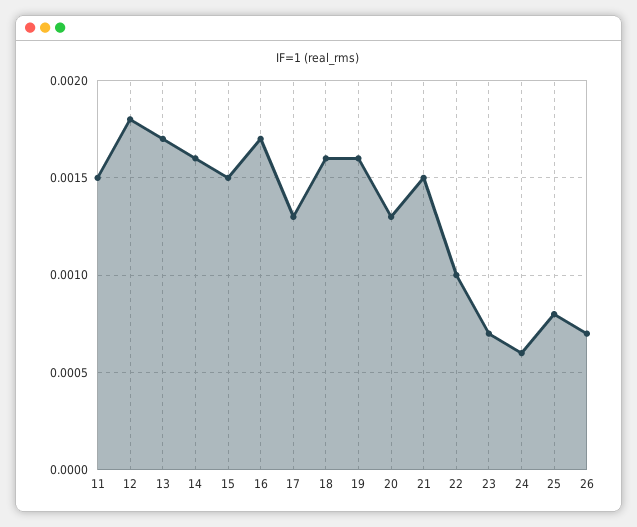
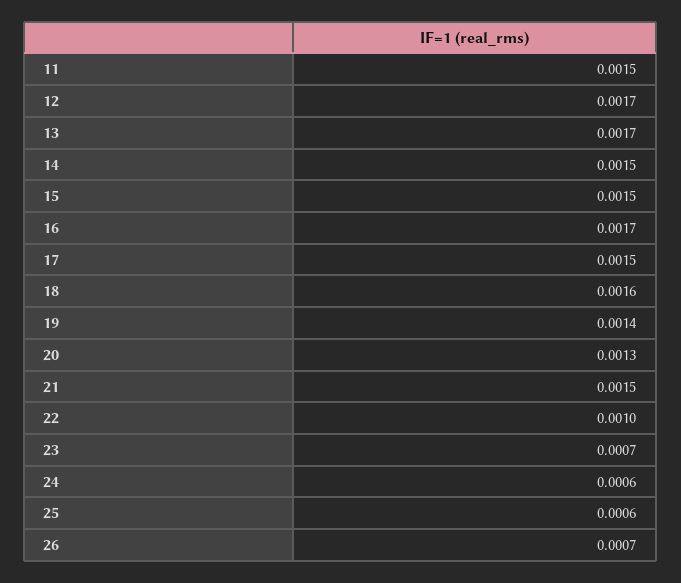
12: 0.0018 -> 0.0017
14: 0.0016 -> 0.0015
17: 0.0013 -> 0.0015
19: 0.0016 -> 0.0014
25: 0.0008 -> 0.0006

